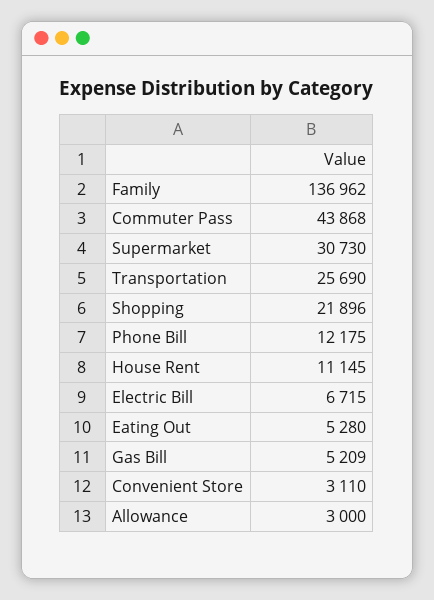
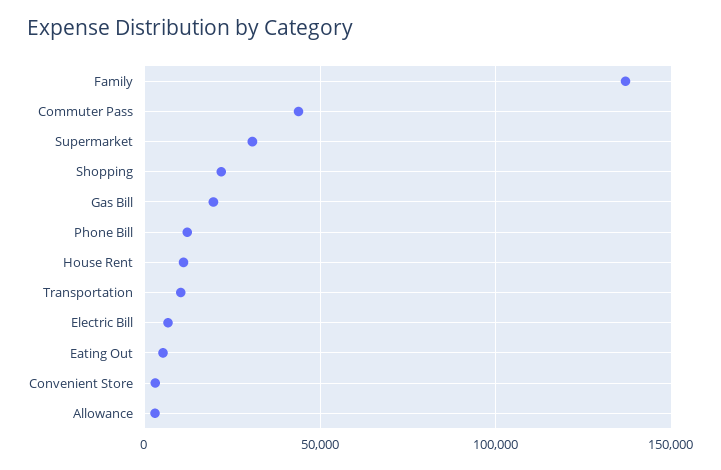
Transportation: 25690 -> 10000
Gas Bill: 5209 -> 20000

